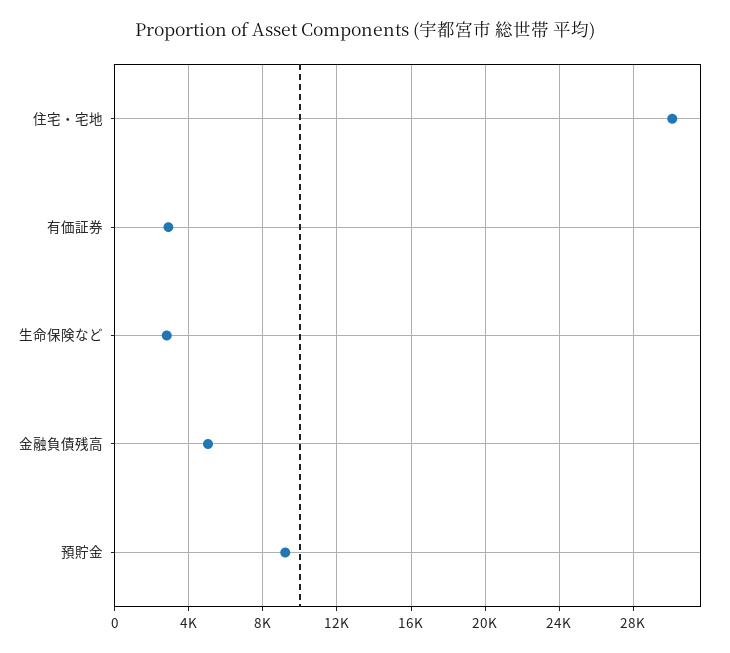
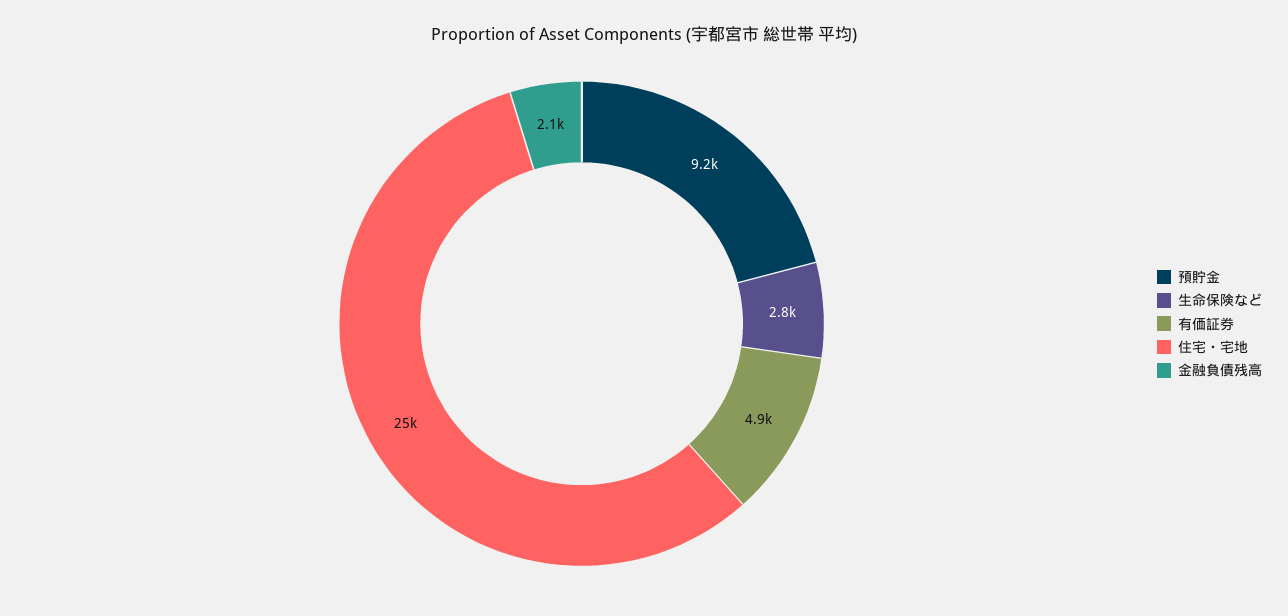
住宅・宅地: 30000 -> 25000
有価証券: 3000 -> 4900
金融負債残高: 5000 -> 2100

